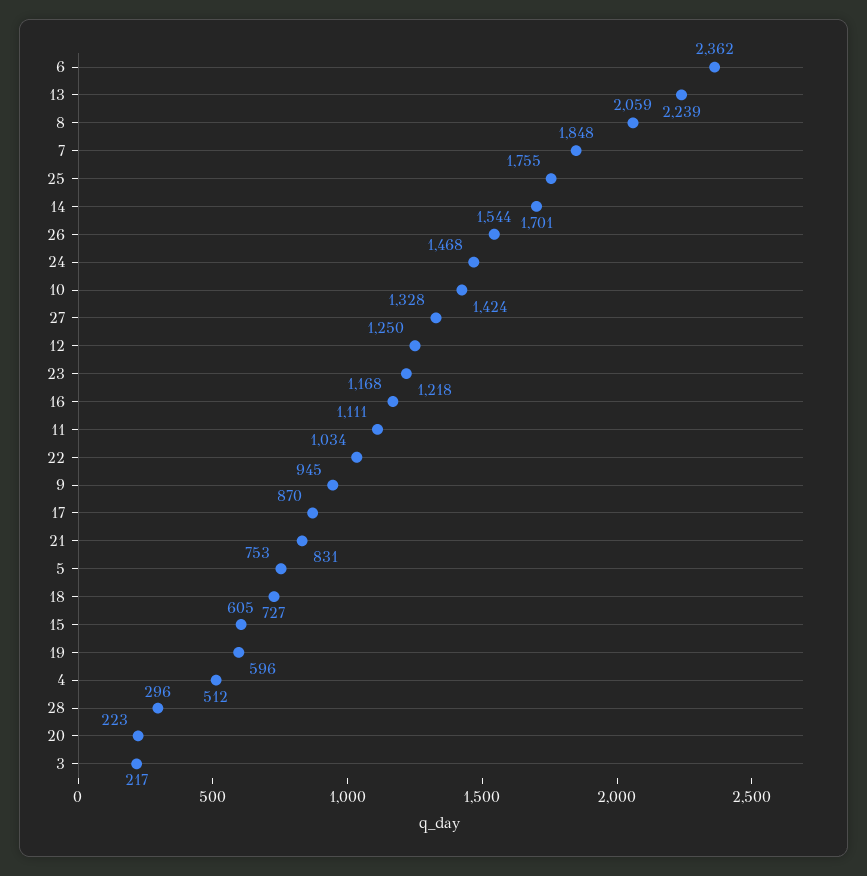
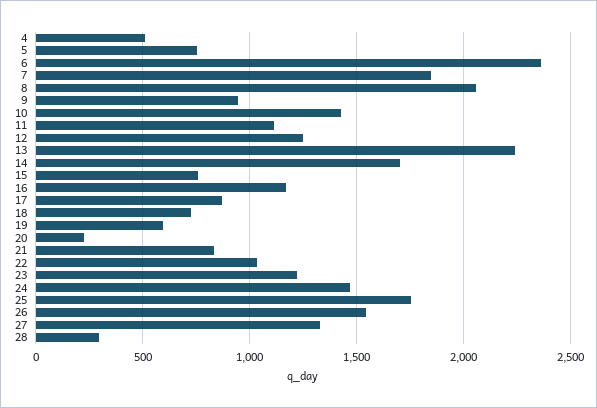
15: 605 -> 750
3: 217 -> none

